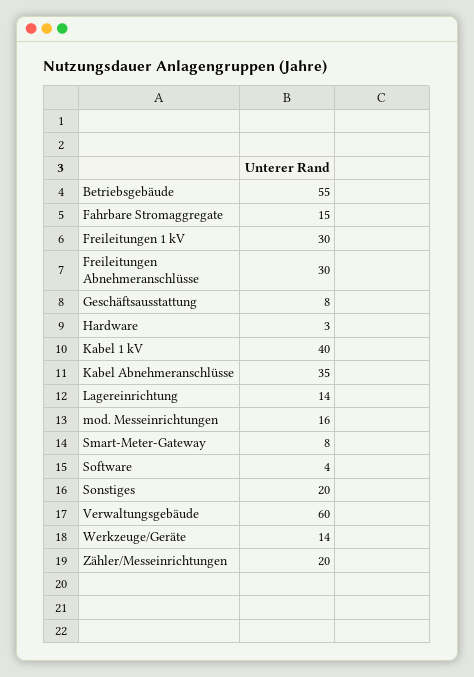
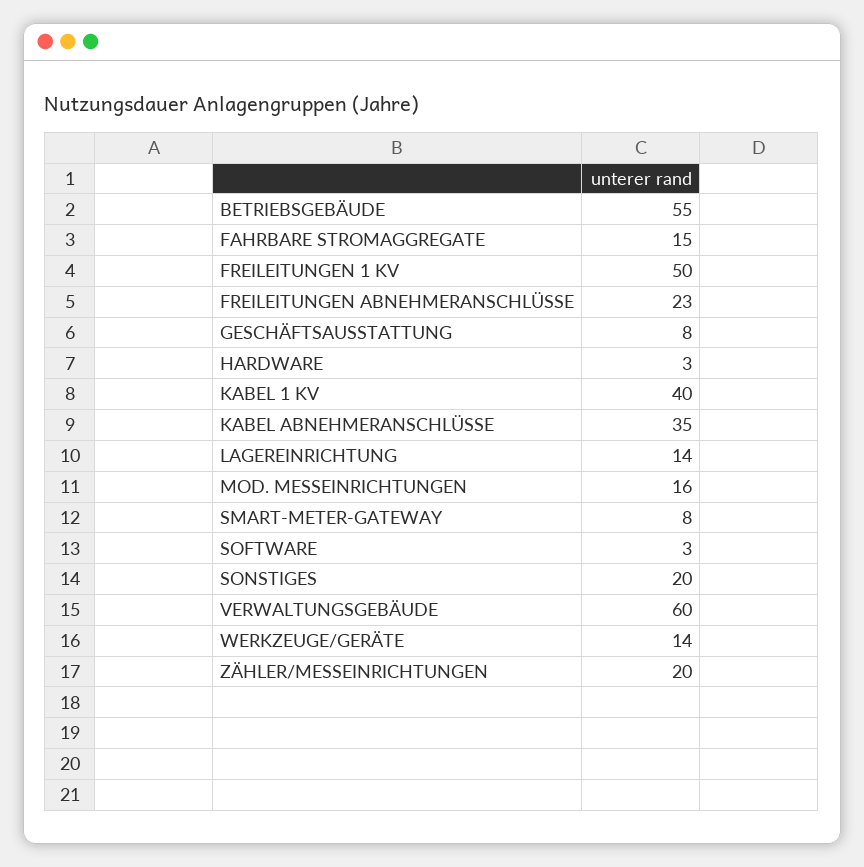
Freileitungen 1 kV: 30 -> 50
Freileitungen Abnehmeranschlüsse: 30 -> 23
Software: 4 -> 3

